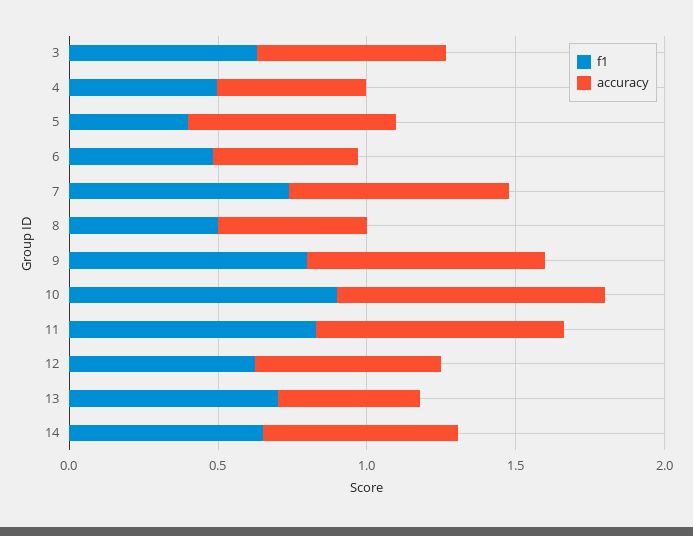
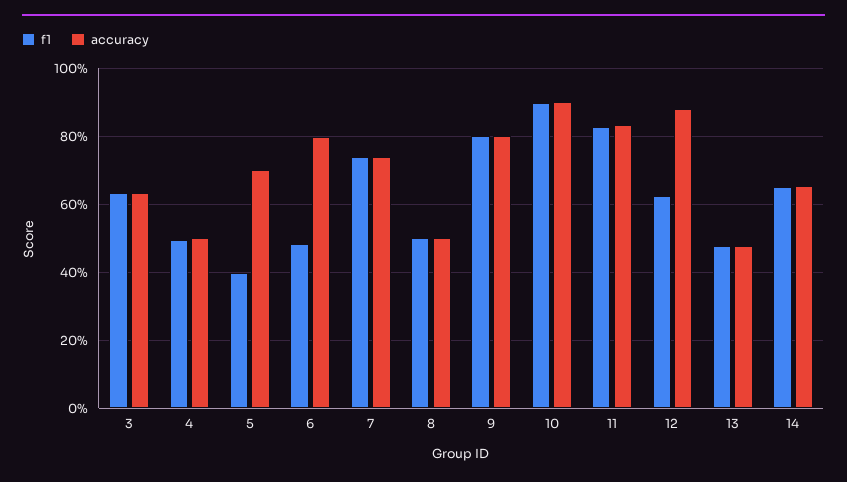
accuracy, 6: 0.5 -> 0.8
accuracy, 12: 0.6 -> 0.88
f1, 13: 0.7 -> 0.48

